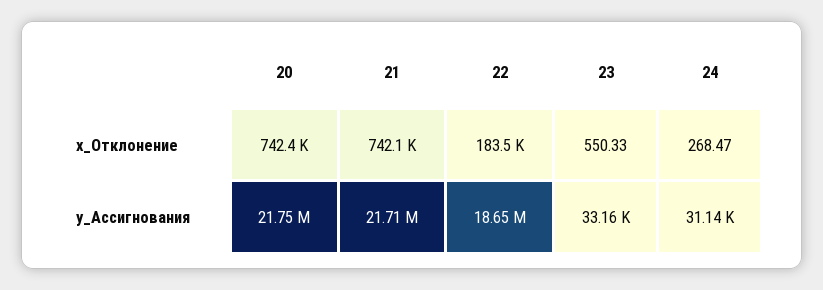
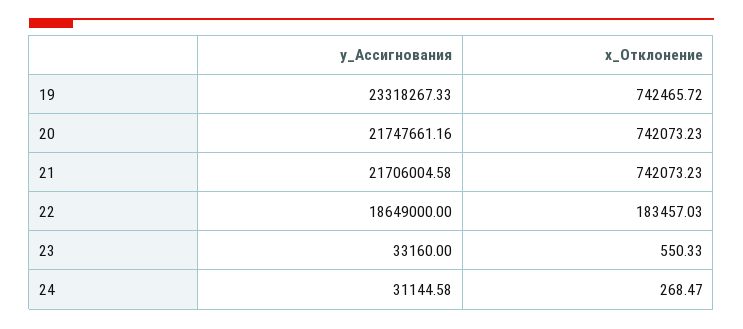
20, x_Отклонение: 742400 -> 742073.23
19, y_Ассигнования: none -> 23318267.33
19, x_Отклонение: none -> 742465.72

